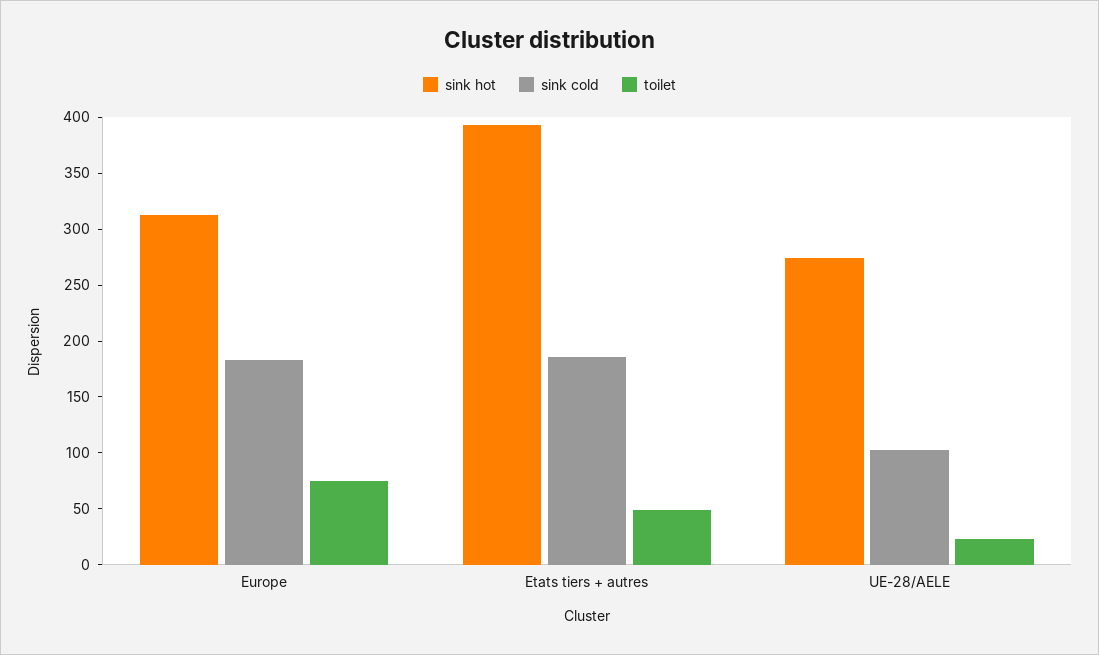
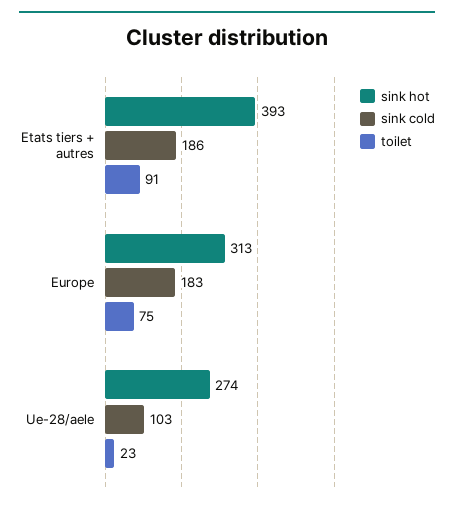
toilet, Etats tiers + autres: 50 -> 91

